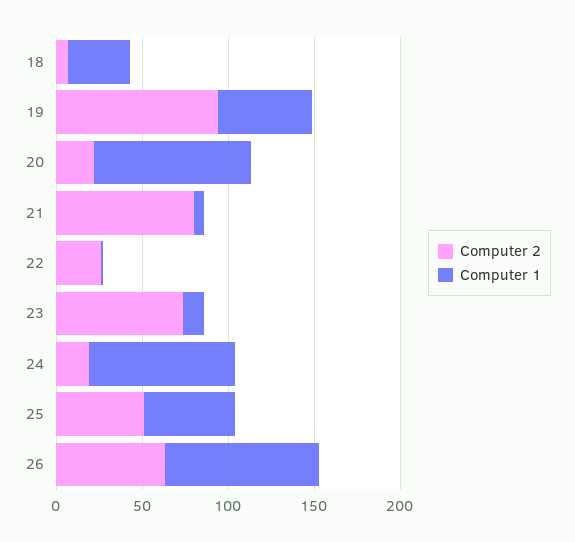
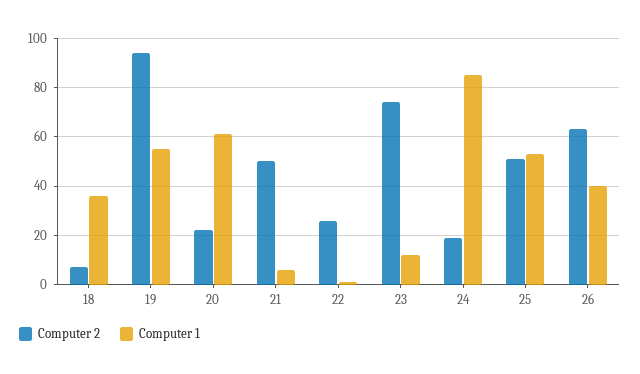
Computer 1, 20: 90 -> 60
Computer 2, 21: 80 -> 50
Computer 1, 26: 90 -> 40

